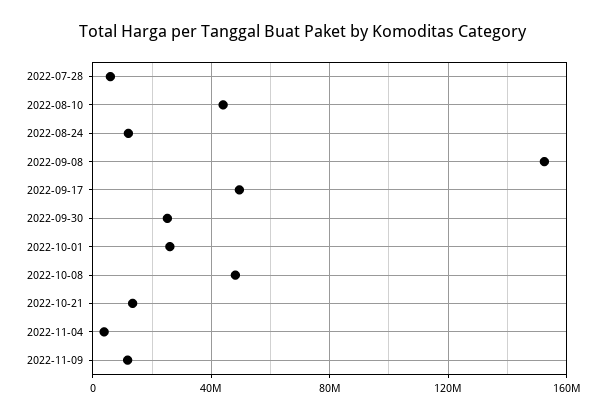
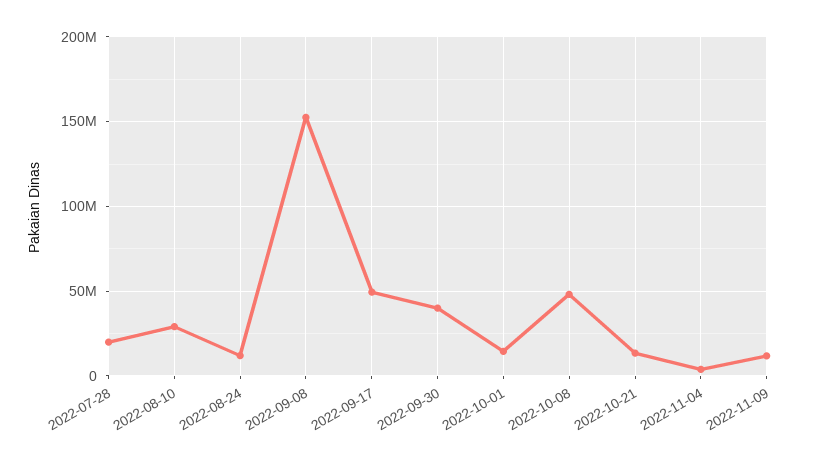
2022-07-28: 5000000 -> 20000000
2022-08-10: 45000000 -> 30000000
2022-09-30: 25000000 -> 40000000
2022-10-01: 25000000 -> 15000000

